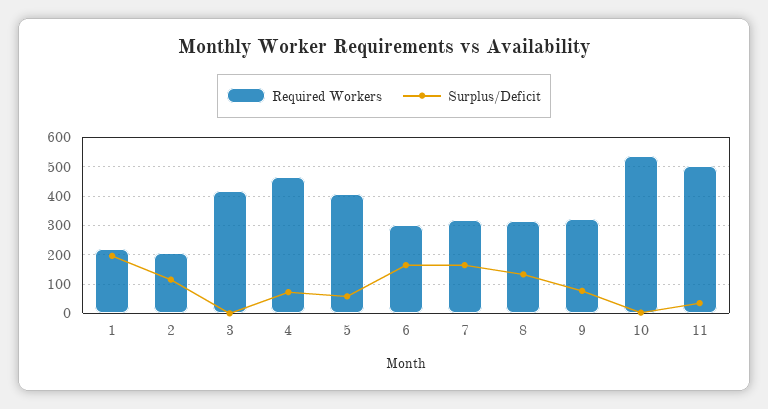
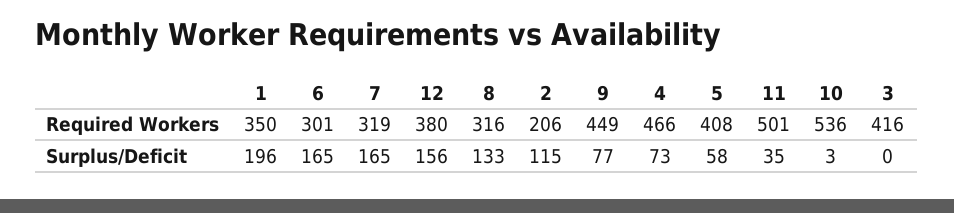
Required Workers, 1: 225 -> 350
Required Workers, 9: 325 -> 449
Required Workers, 12: none -> 380
Surplus/Deficit, 12: none -> 156

